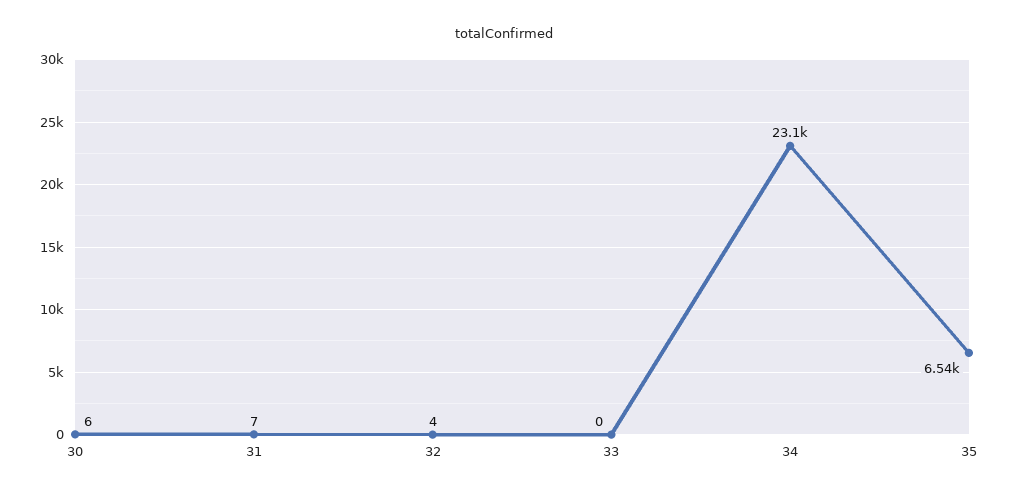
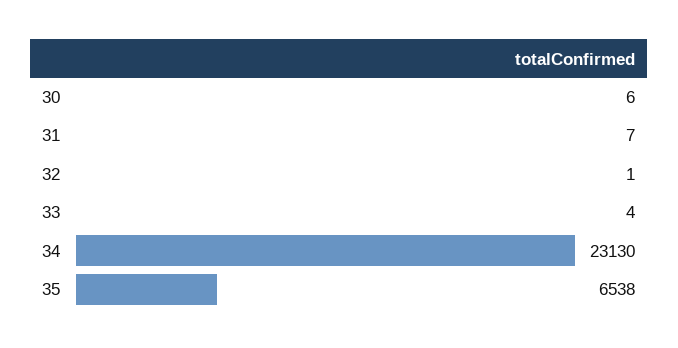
32: 4 -> 1
33: 0 -> 4

